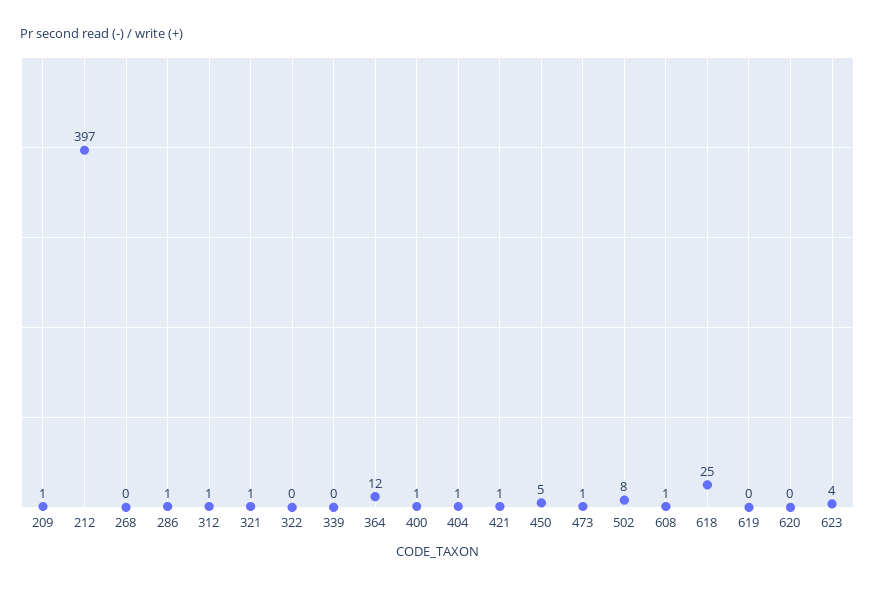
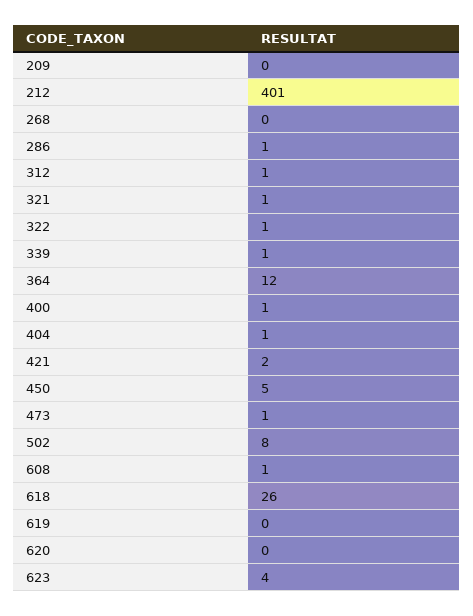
209: 1 -> 0
212: 397 -> 401
322: 0 -> 1
339: 0 -> 1
421: 1 -> 2
618: 25 -> 26

